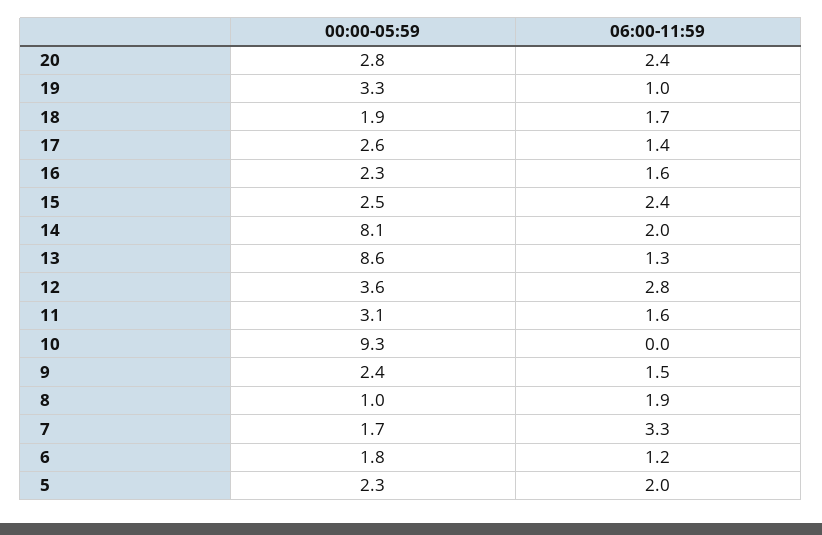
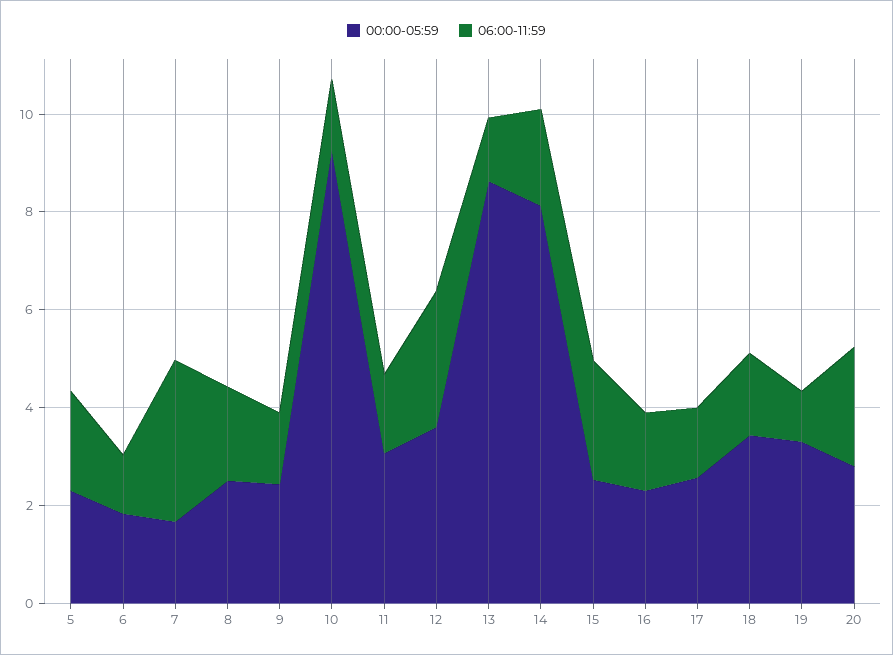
00:00-05:59, 18: 1.9 -> 3.5
06:00-11:59, 10: 0 -> 1.5
00:00-05:59, 8: 1 -> 2.5

